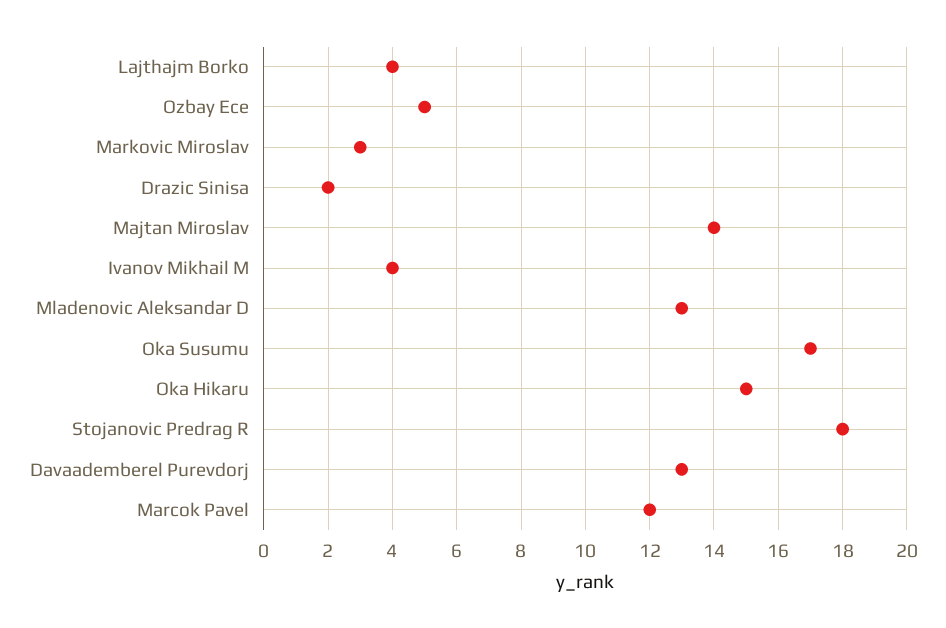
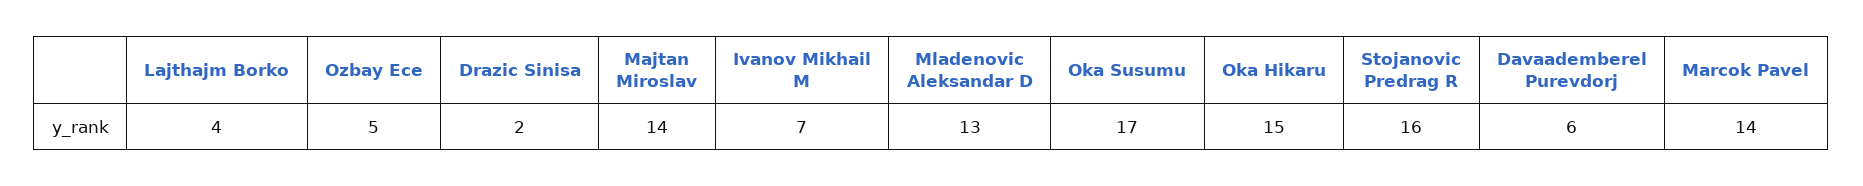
Markovic Miroslav: 3 -> none
Ivanov Mikhail M: 4 -> 7
Stojanovic Predrag R: 18 -> 16
Davaademberel Purevdorj: 13 -> 6
Marcok Pavel: 12 -> 14

